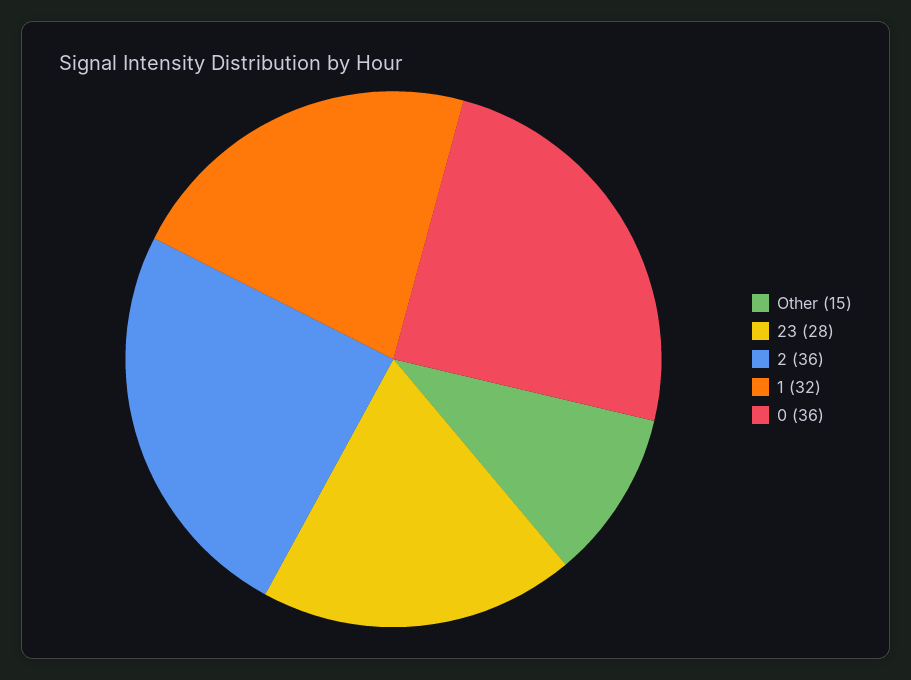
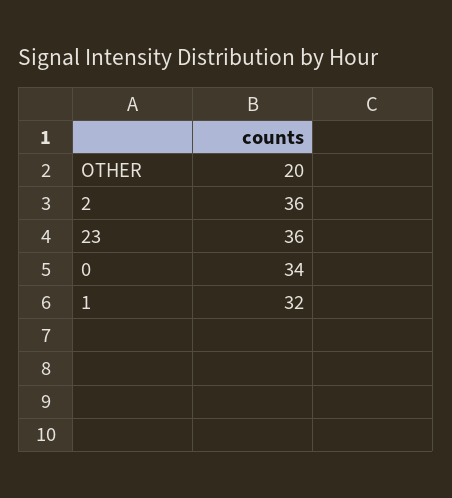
Other: 15 -> 20
23: 28 -> 36
0: 36 -> 34

